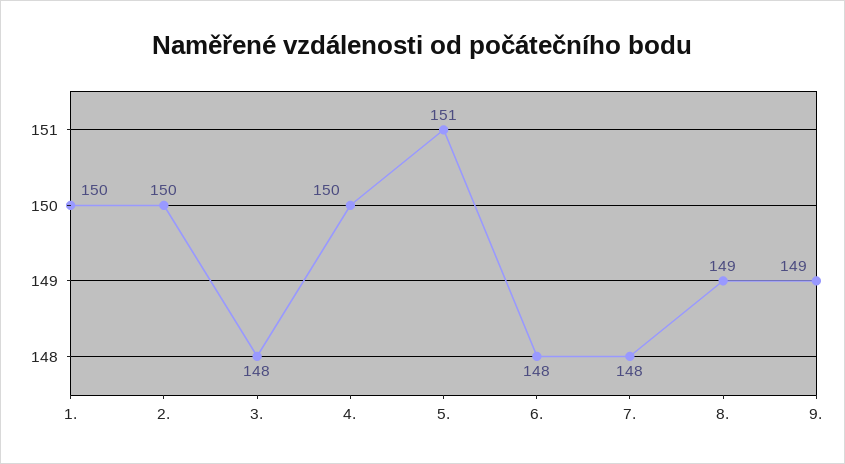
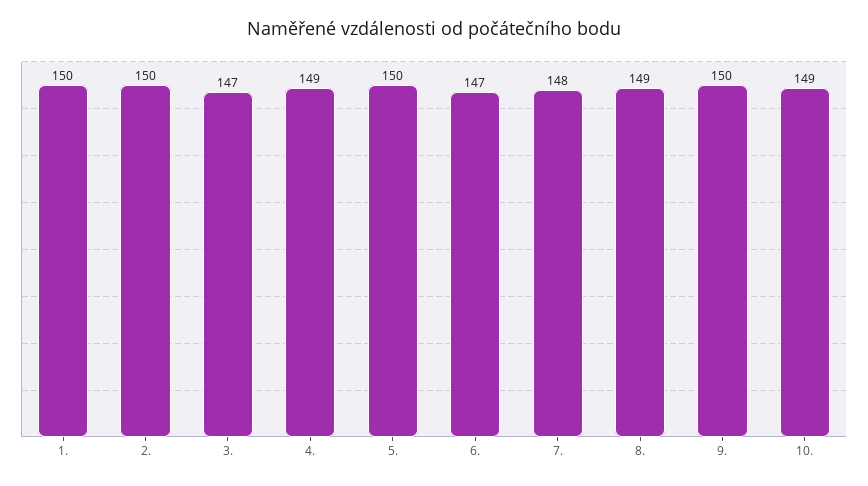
3.: 148 -> 147
4.: 150 -> 149
5.: 151 -> 150
6.: 148 -> 147
9.: 149 -> 150
10.: none -> 149

